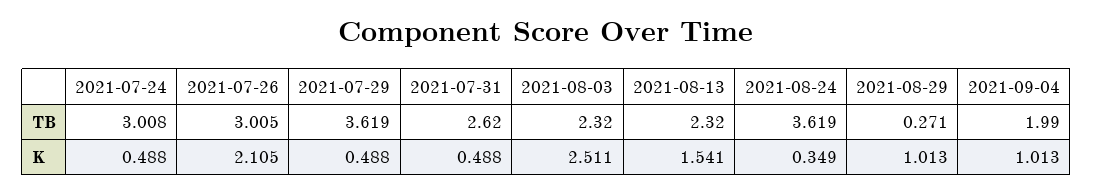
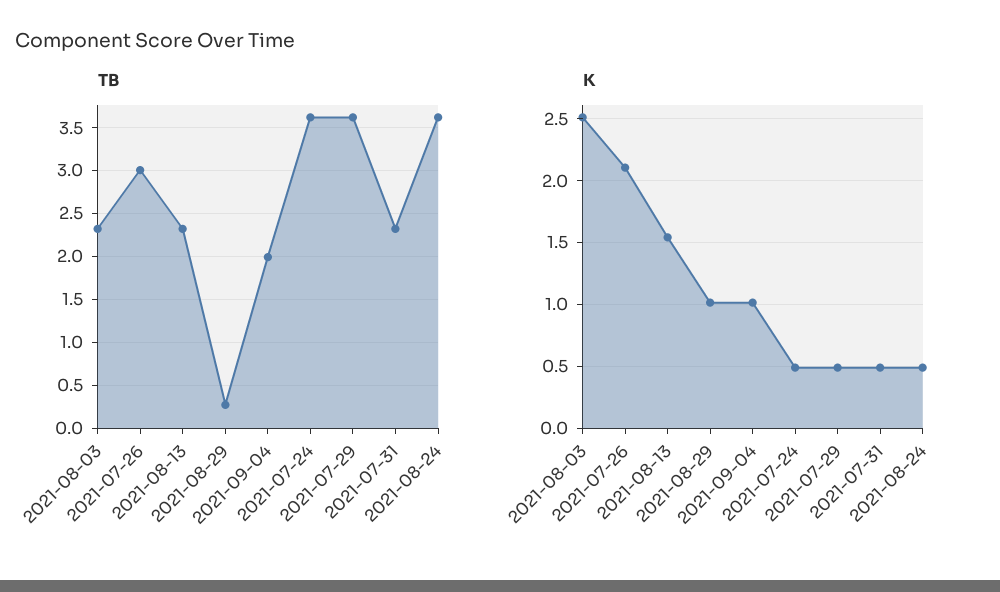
TB, 2021-07-24: 3.008 -> 3.6
TB, 2021-07-31: 2.62 -> 2.3
K, 2021-08-24: 0.349 -> 0.5

